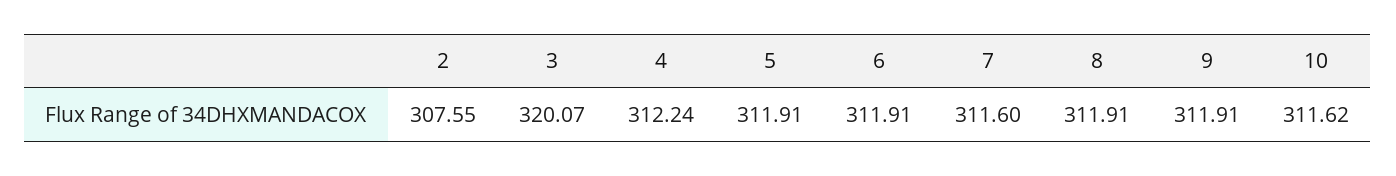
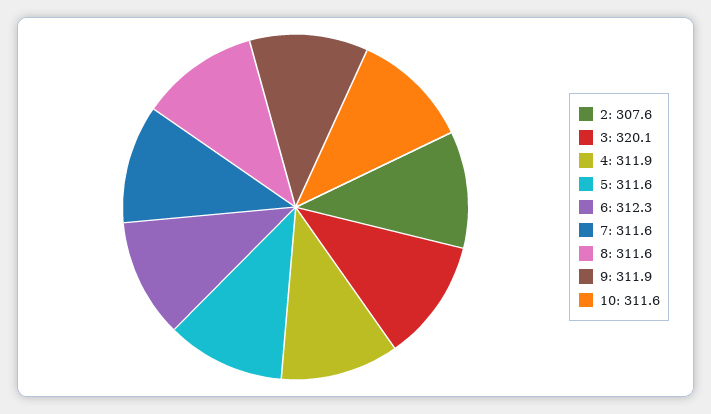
4: 312.24 -> 311.9
5: 311.91 -> 311.6
6: 311.91 -> 312.3
8: 311.91 -> 311.6

